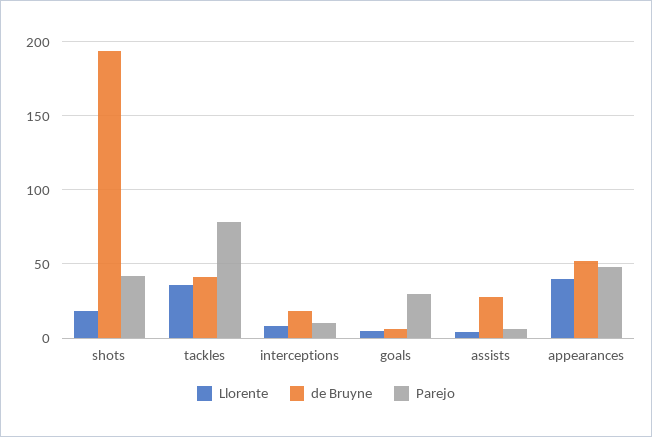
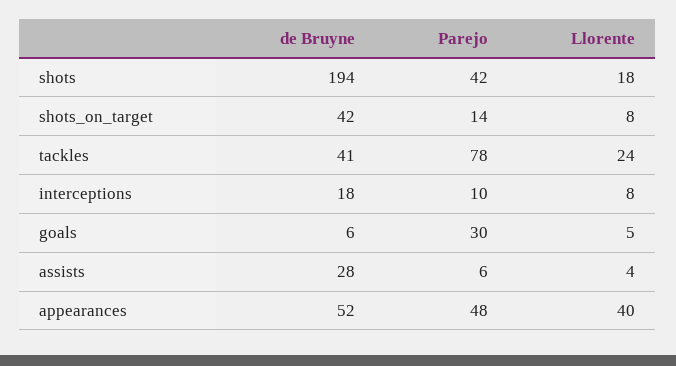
Llorente, tackles: 35 -> 24
de Bruyne, shots_on_target: none -> 42
Parejo, shots_on_target: none -> 14
Llorente, shots_on_target: none -> 8

